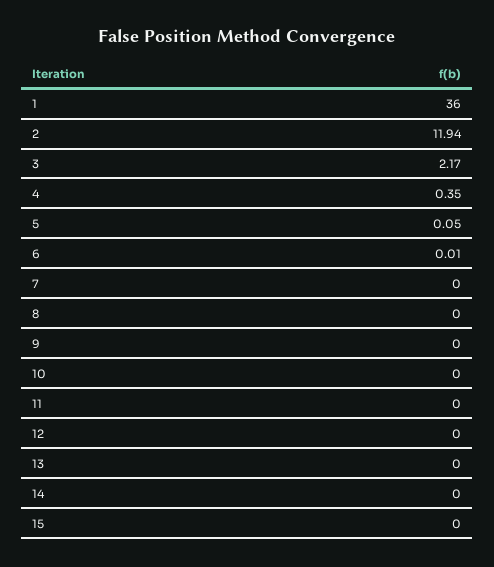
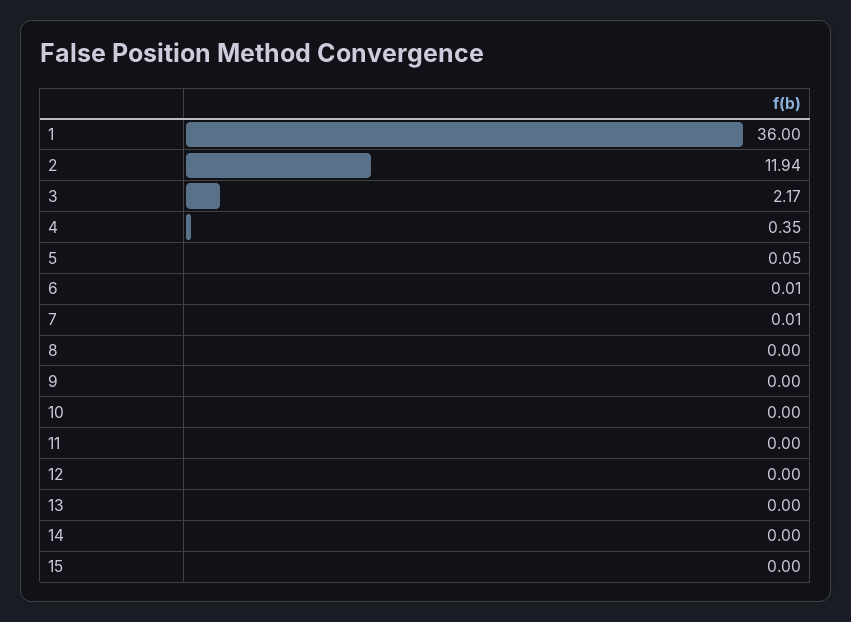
7: 0 -> 0.01

